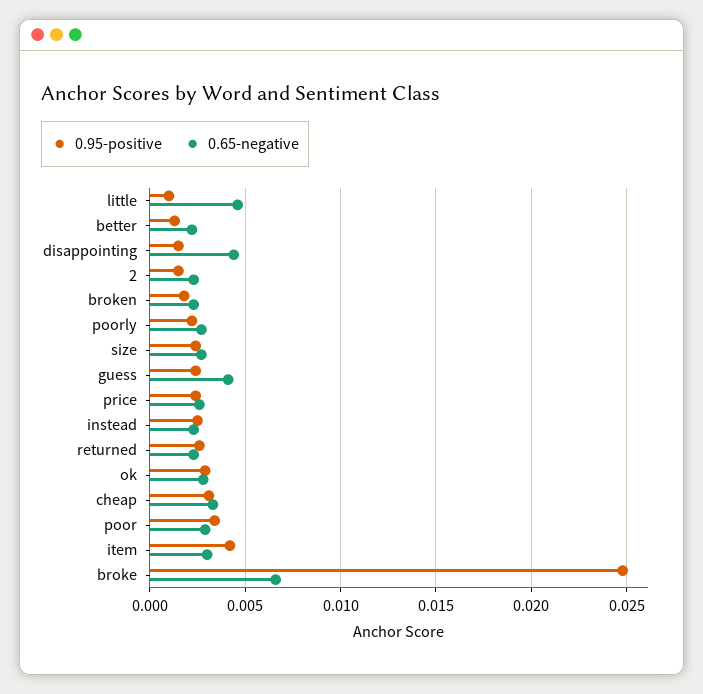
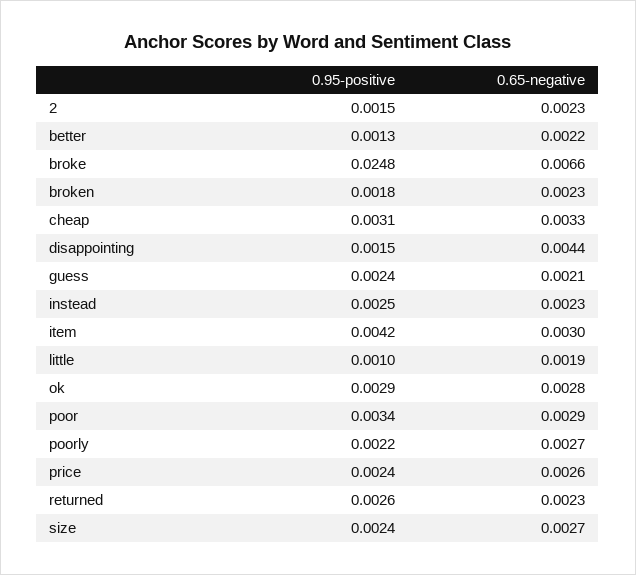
0.65-negative, little: 0.0045 -> 0.0019
0.65-negative, guess: 0.004 -> 0.0021

